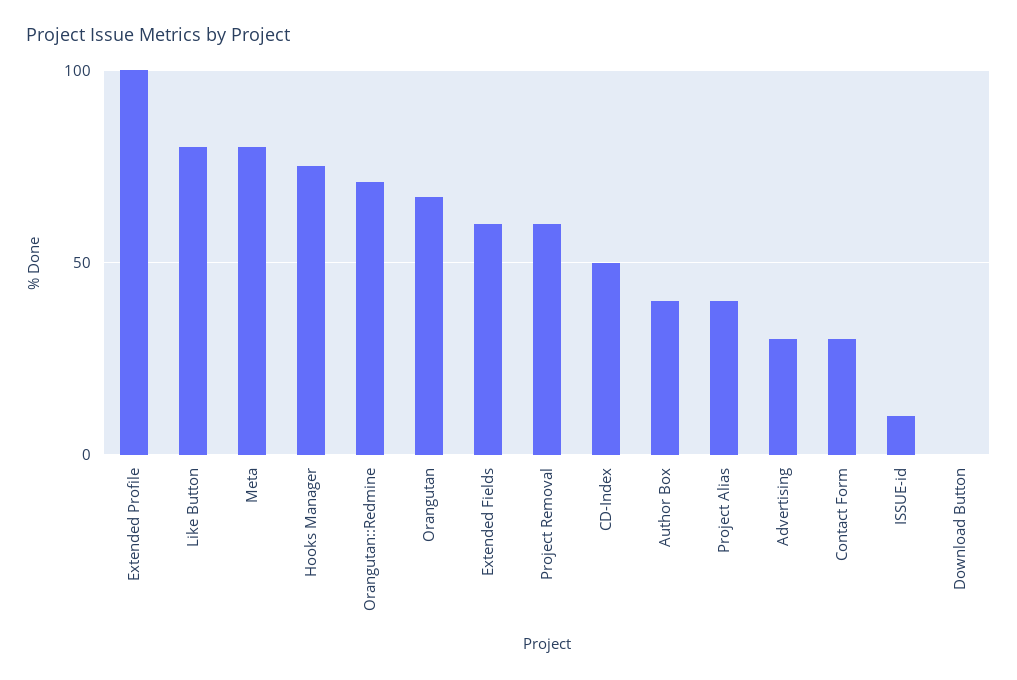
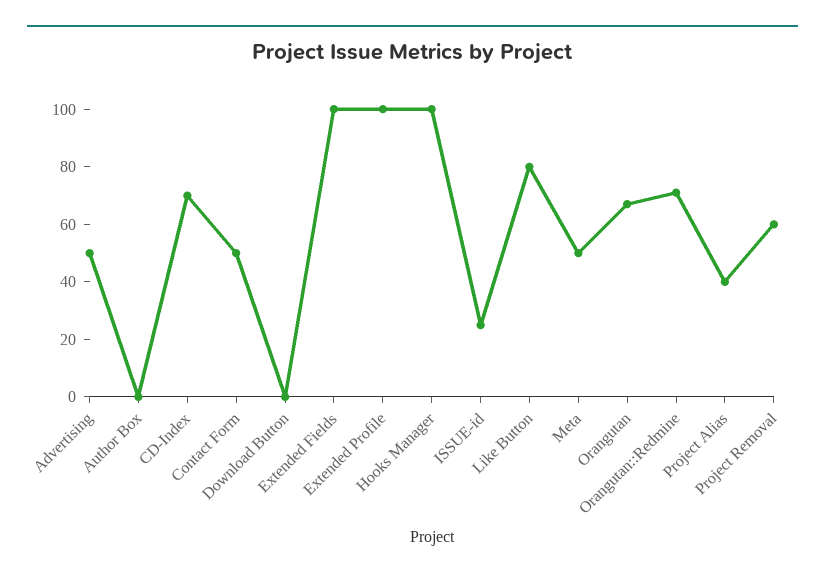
Meta: 80 -> 50
Hooks Manager: 75 -> 100
Extended Fields: 60 -> 100
CD-Index: 50 -> 70
Author Box: 40 -> 0
Advertising: 30 -> 50
Contact Form: 30 -> 50
ISSUE-id: 10 -> 25

